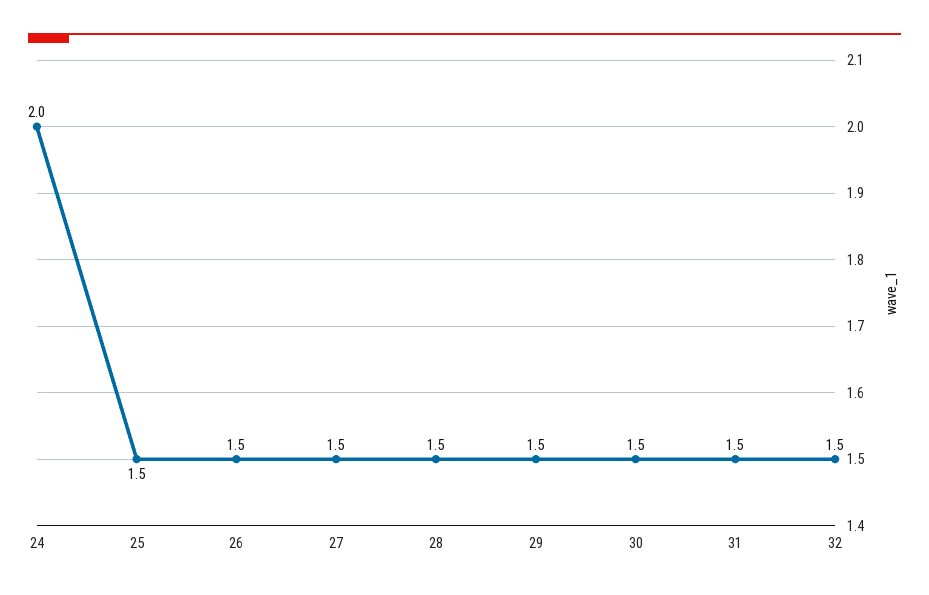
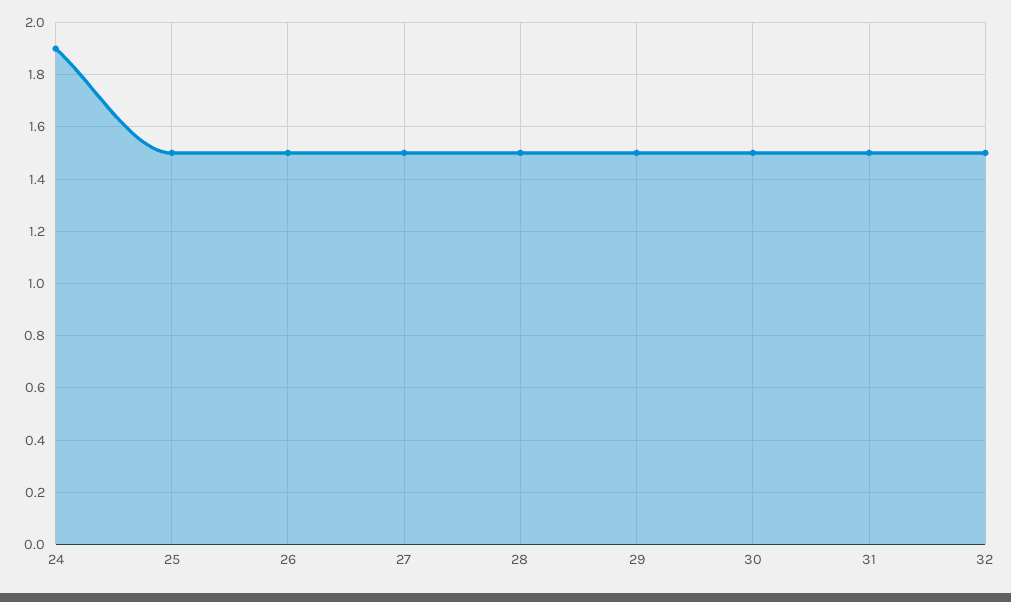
24: 2 -> 1.9

